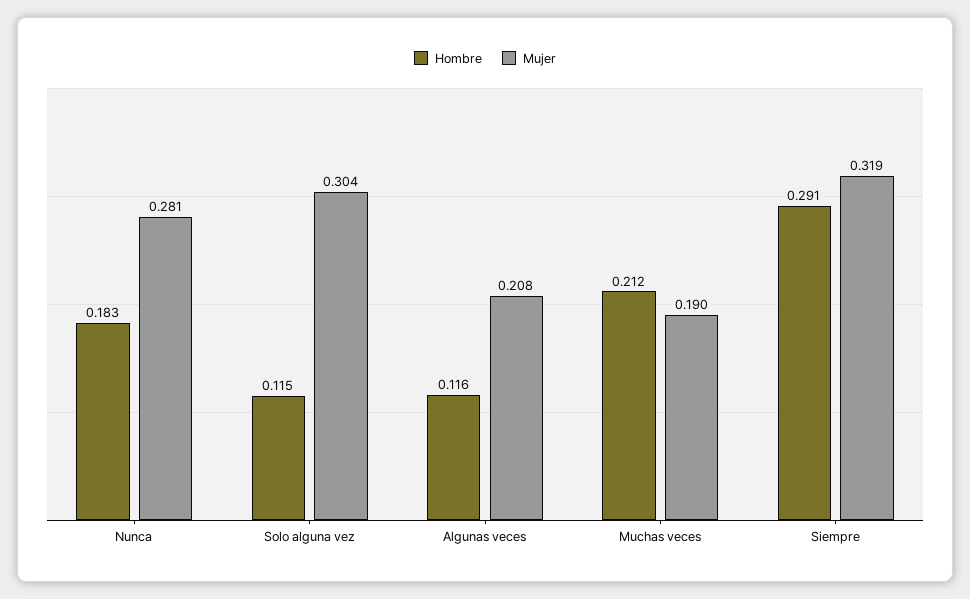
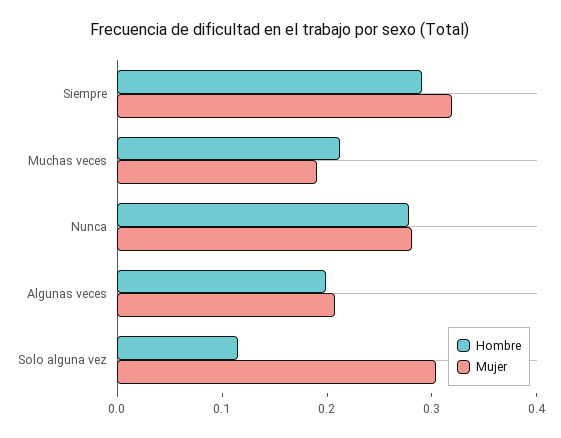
Hombre, Nunca: 0.183 -> 0.28
Hombre, Algunas veces: 0.116 -> 0.2

